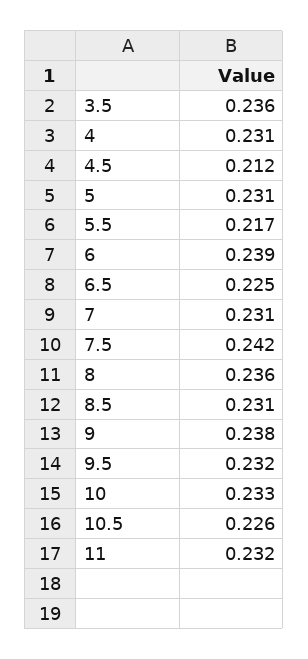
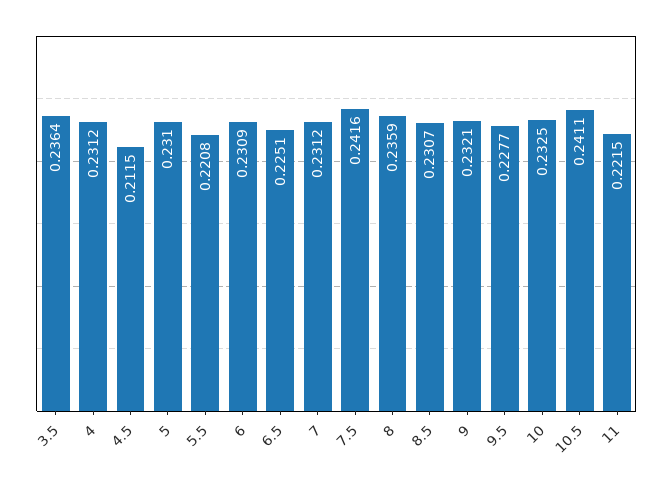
5.5: 0.217 -> 0.2208
6: 0.239 -> 0.2309
9: 0.238 -> 0.2321
9.5: 0.232 -> 0.2277
10.5: 0.226 -> 0.2411
11: 0.232 -> 0.2215

